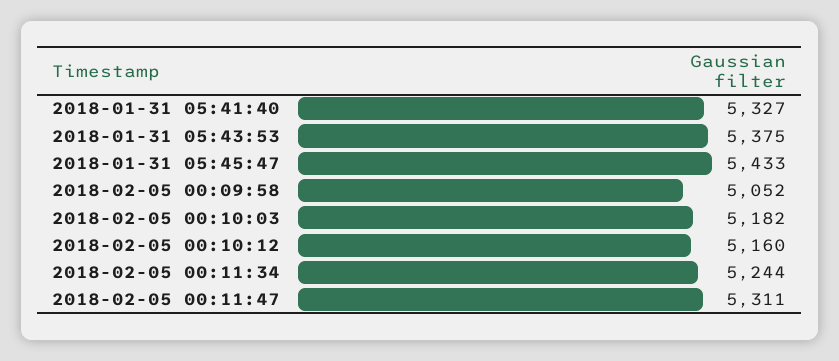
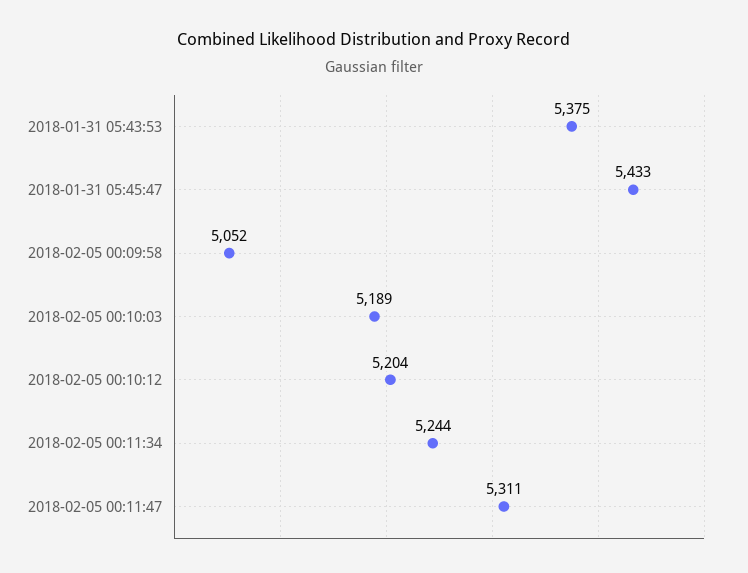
2018-01-31 05:41:40: 5327 -> none
2018-02-05 00:10:03: 5182 -> 5189
2018-02-05 00:10:12: 5160 -> 5204

